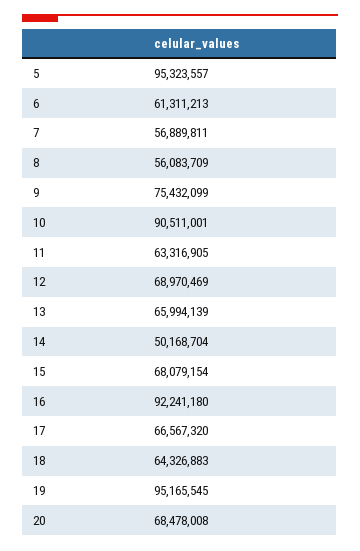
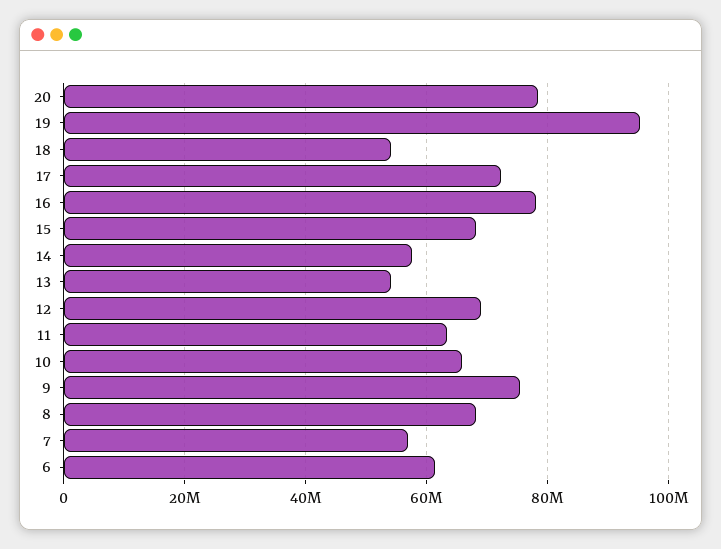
5: 95323557 -> none
8: 56083709 -> 68000000
10: 90511001 -> 66000000
13: 65994139 -> 54000000
14: 50168704 -> 58000000
16: 92241180 -> 78000000
17: 66567320 -> 72000000
18: 64326883 -> 54000000
20: 68478008 -> 78000000

